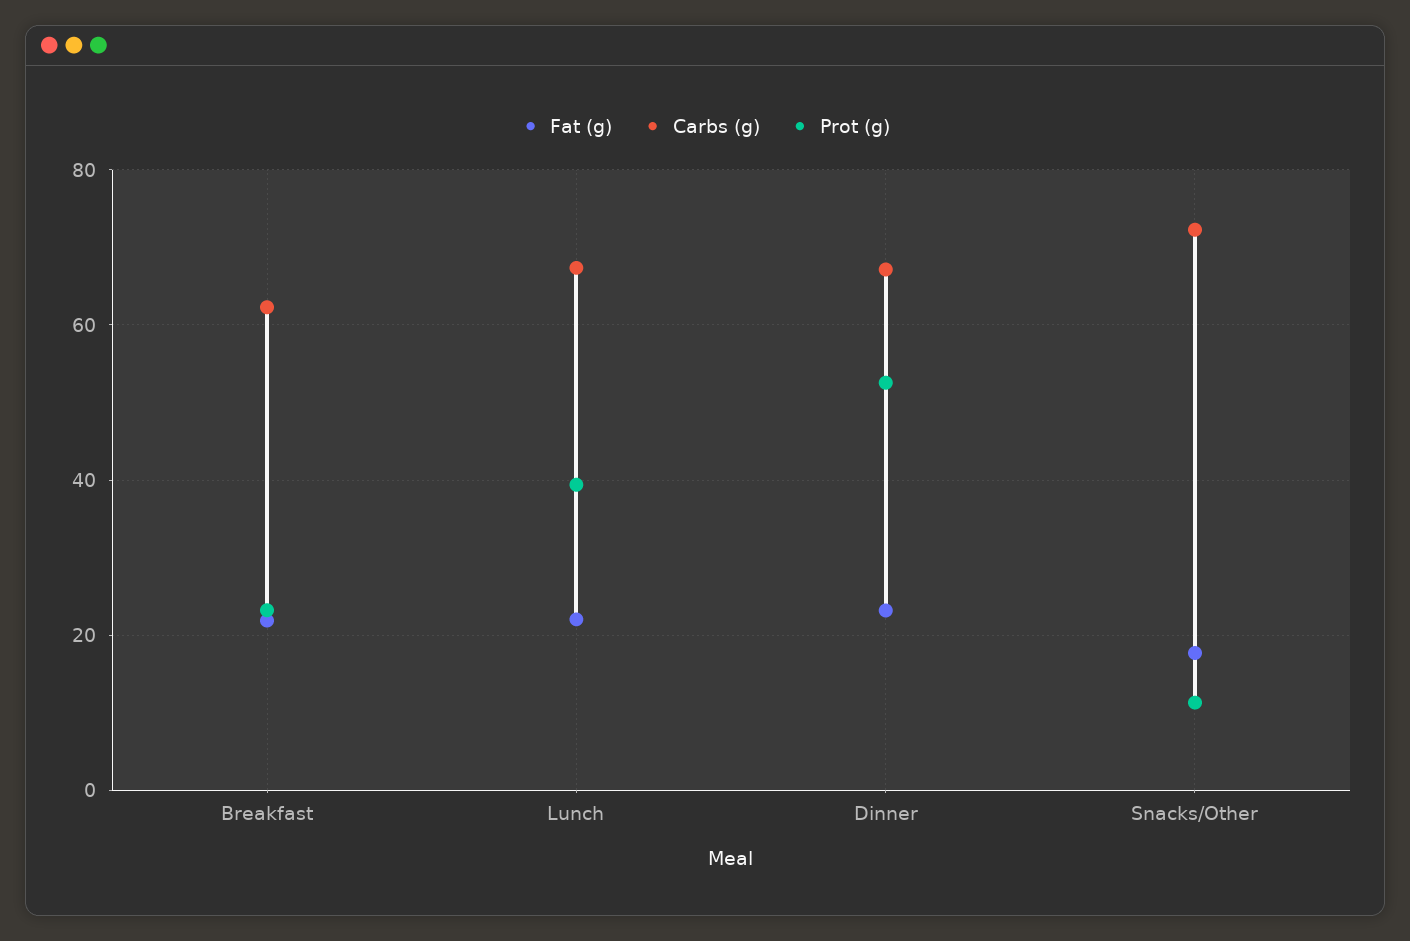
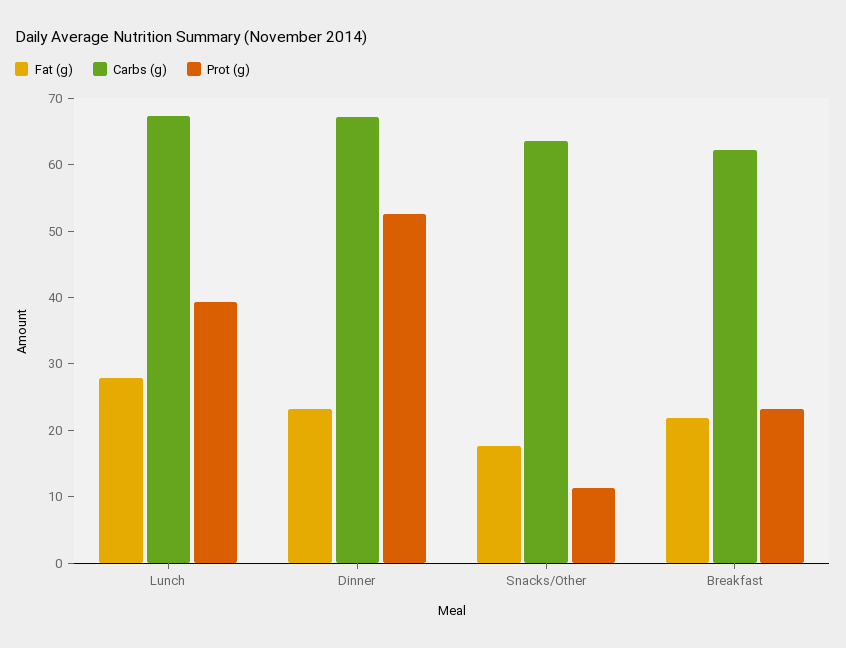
Fat (g), Lunch: 22 -> 28
Carbs (g), Snacks/Other: 72 -> 64

